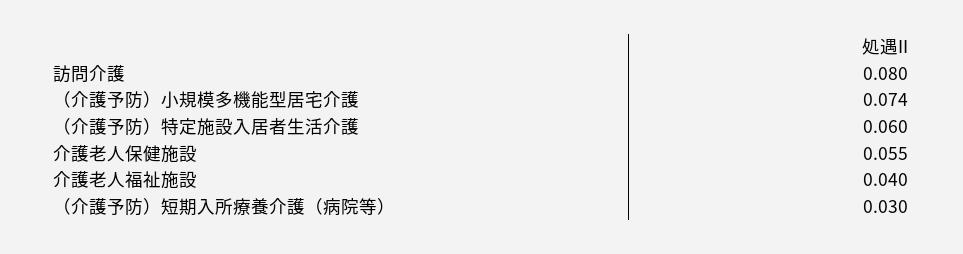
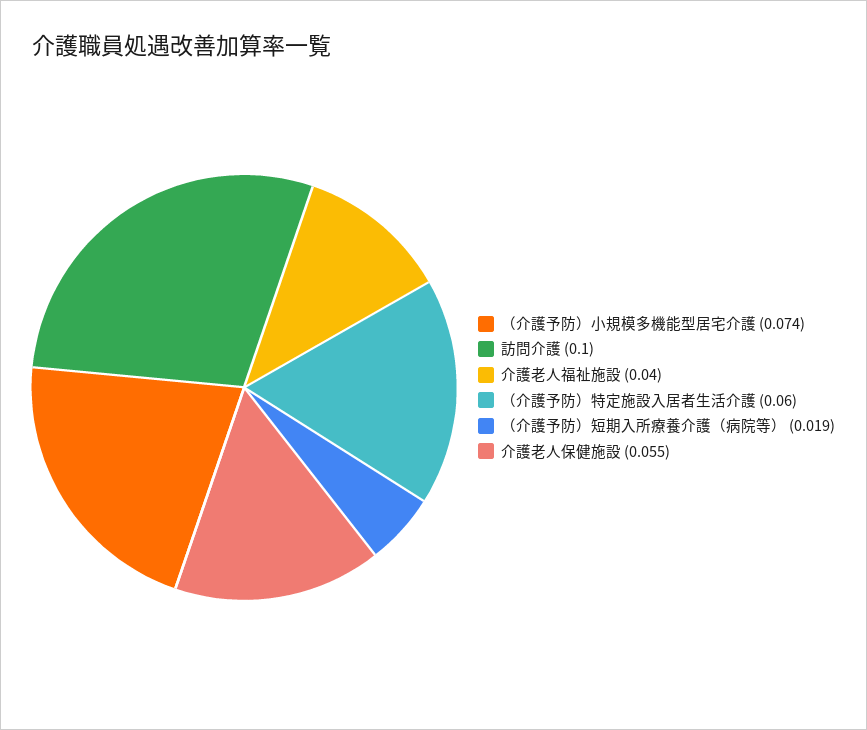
訪問介護: 0.08 -> 0.1
（介護予防）短期入所療養介護（病院等）: 0.03 -> 0.019

